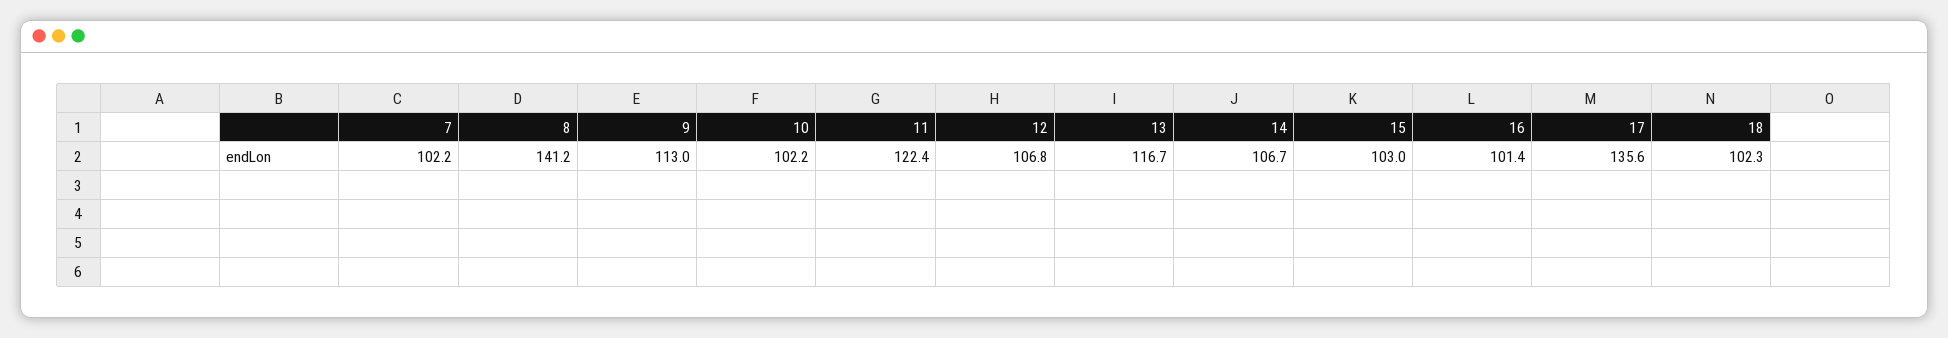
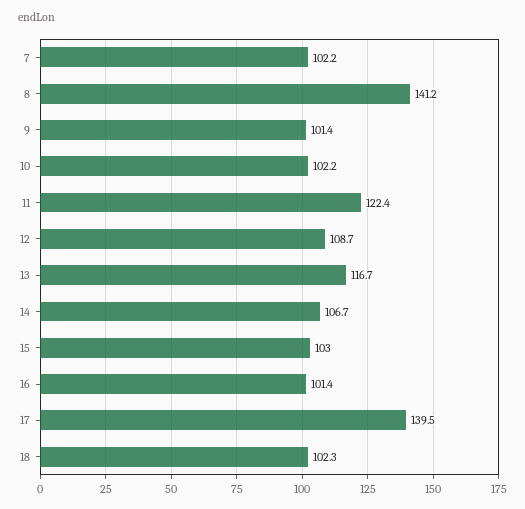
9: 113 -> 101.4
12: 106.8 -> 108.7
17: 135.6 -> 139.5

